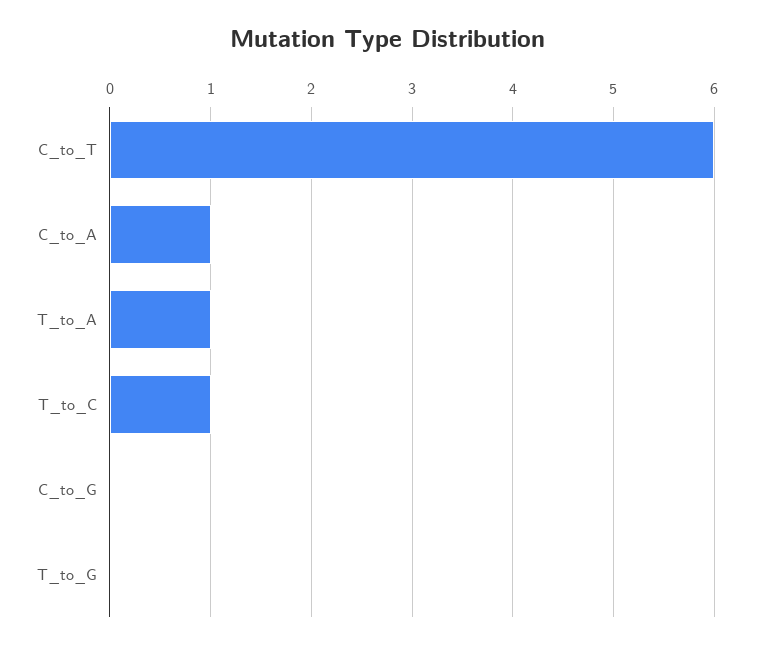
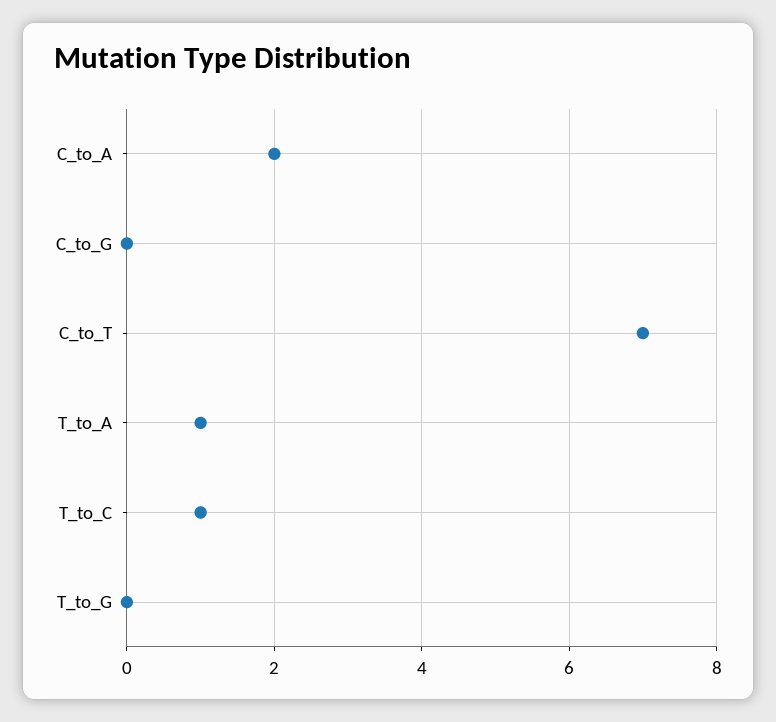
C_to_T: 6 -> 7
C_to_A: 1 -> 2

